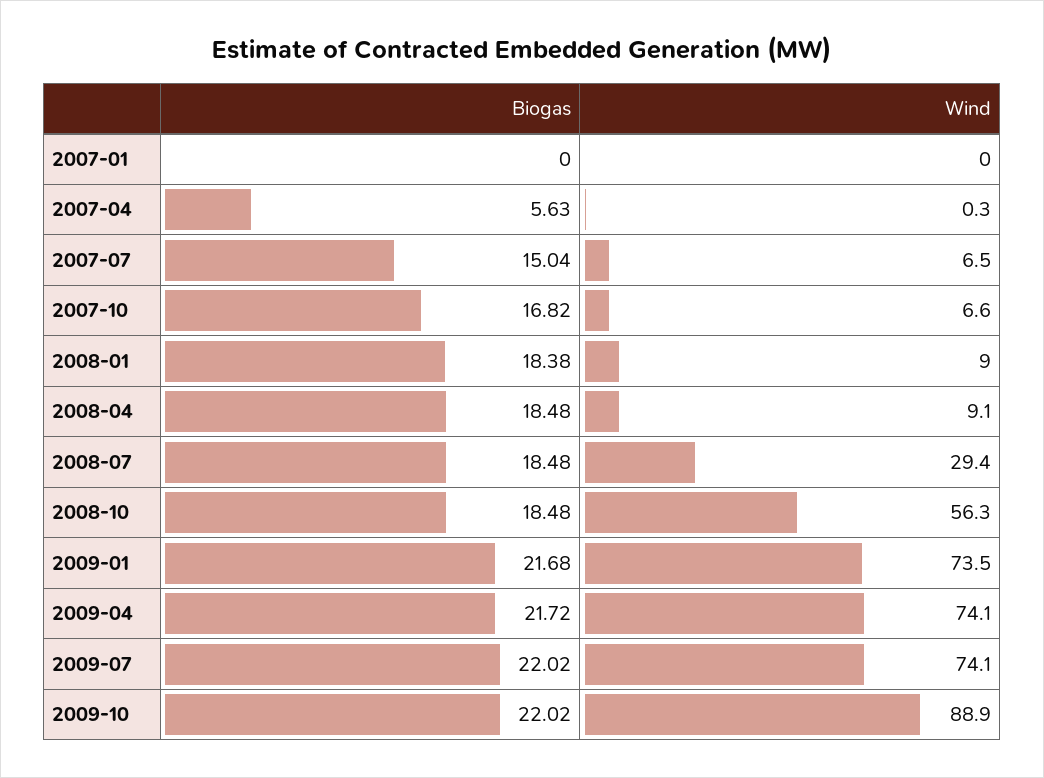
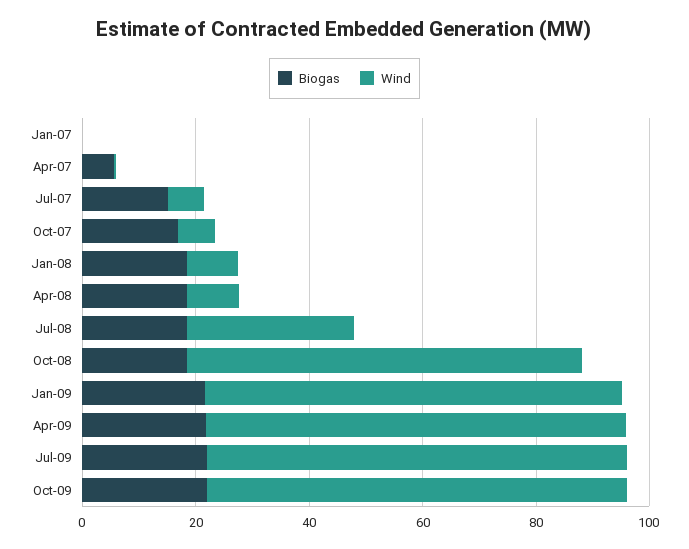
Wind, 2008-10: 56.3 -> 70
Wind, 2009-10: 88.9 -> 75

